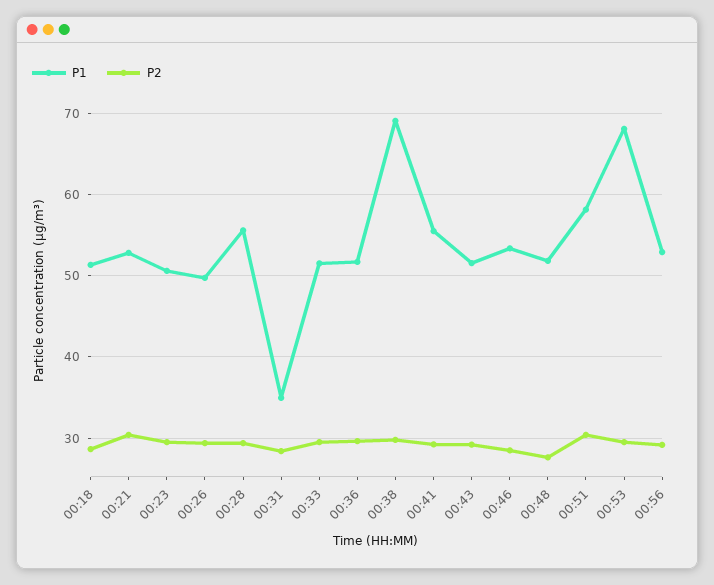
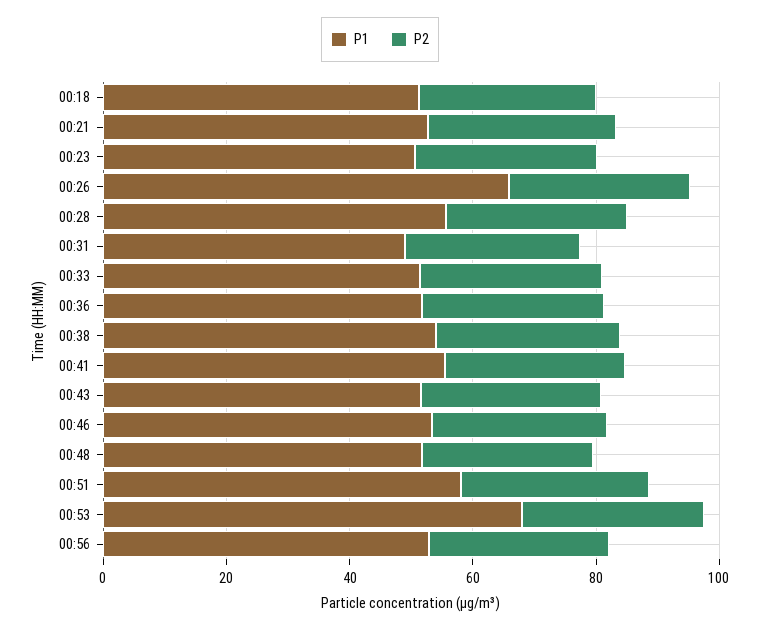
P1, 00:26: 50 -> 65
P1, 00:31: 35 -> 50
P1, 00:38: 69 -> 55

